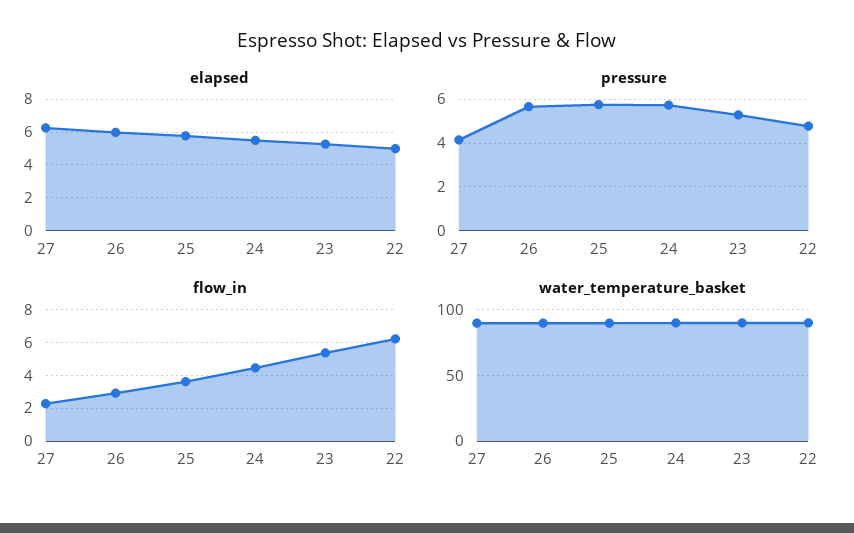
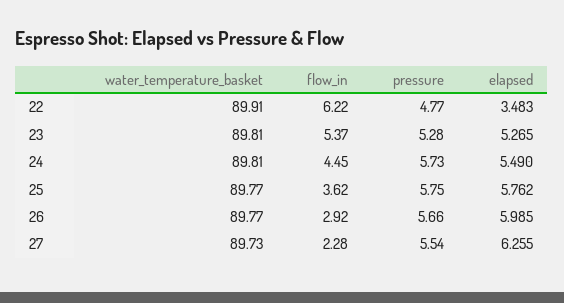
elapsed, 22: 5 -> 3.483
pressure, 27: 4 -> 5.54

